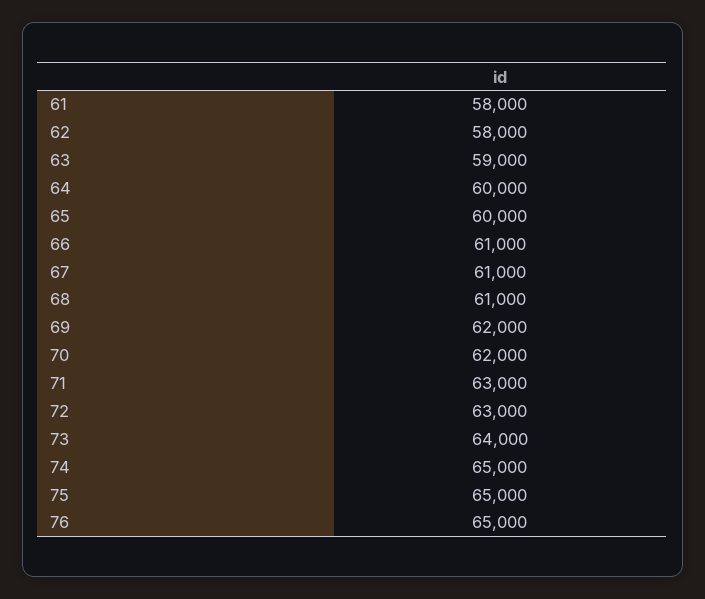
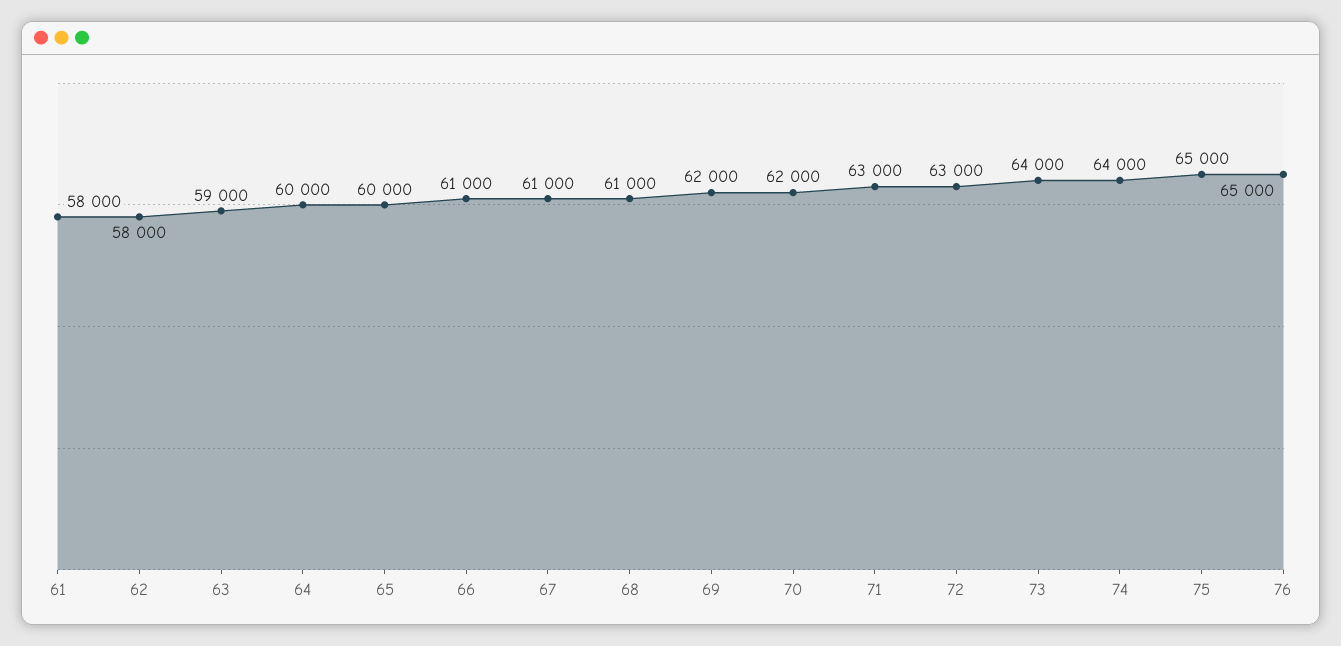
74: 65000 -> 64000

